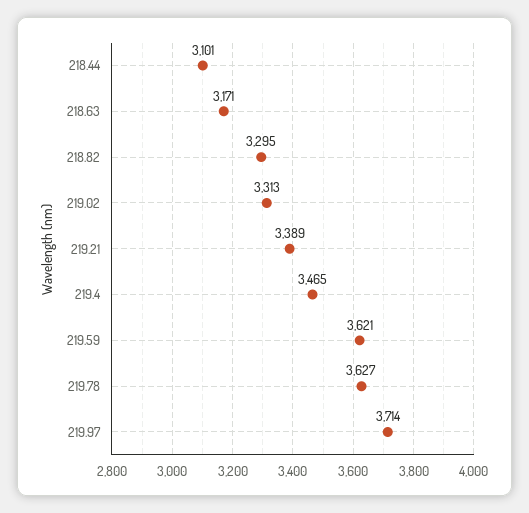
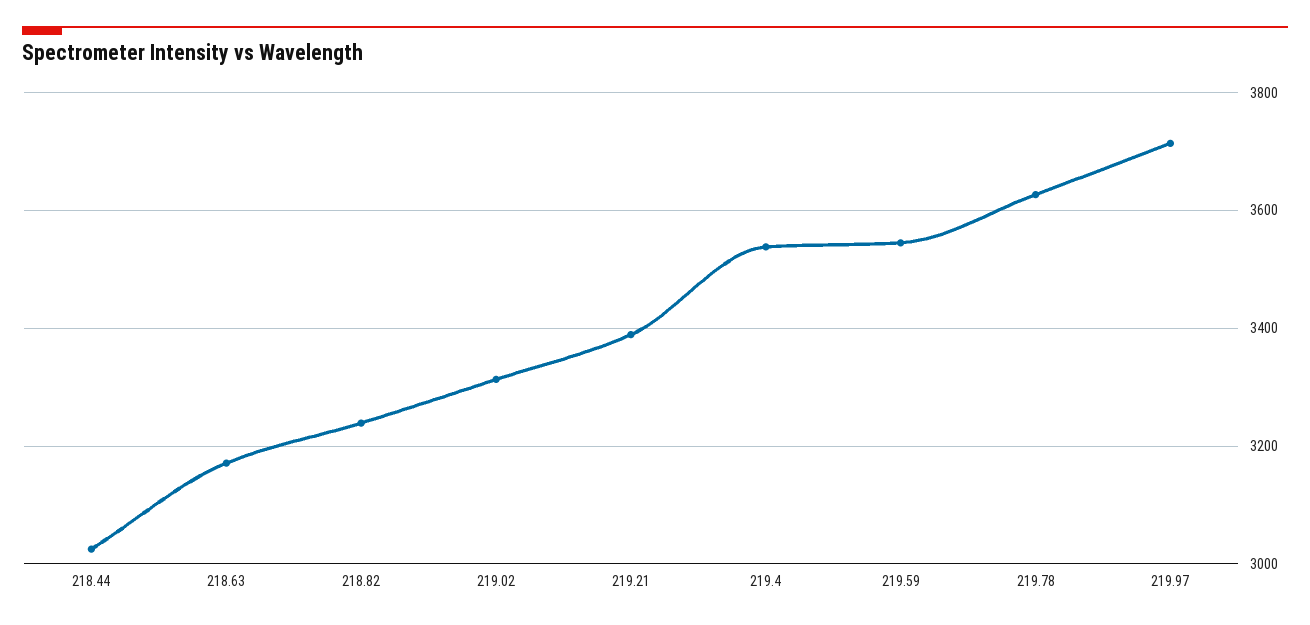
218.44: 3101 -> 3020
218.82: 3295 -> 3240
219.4: 3465 -> 3540
219.59: 3621 -> 3540

